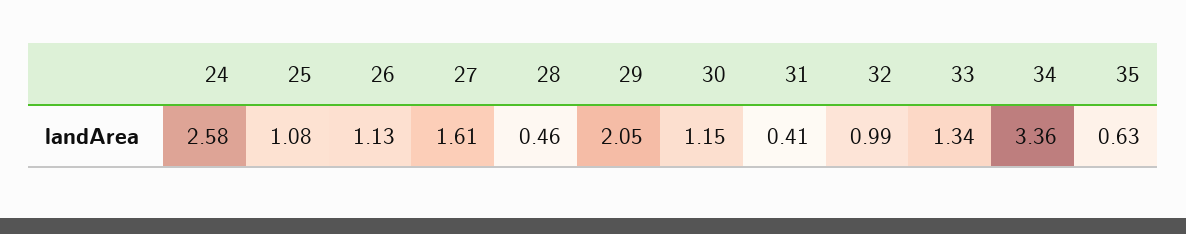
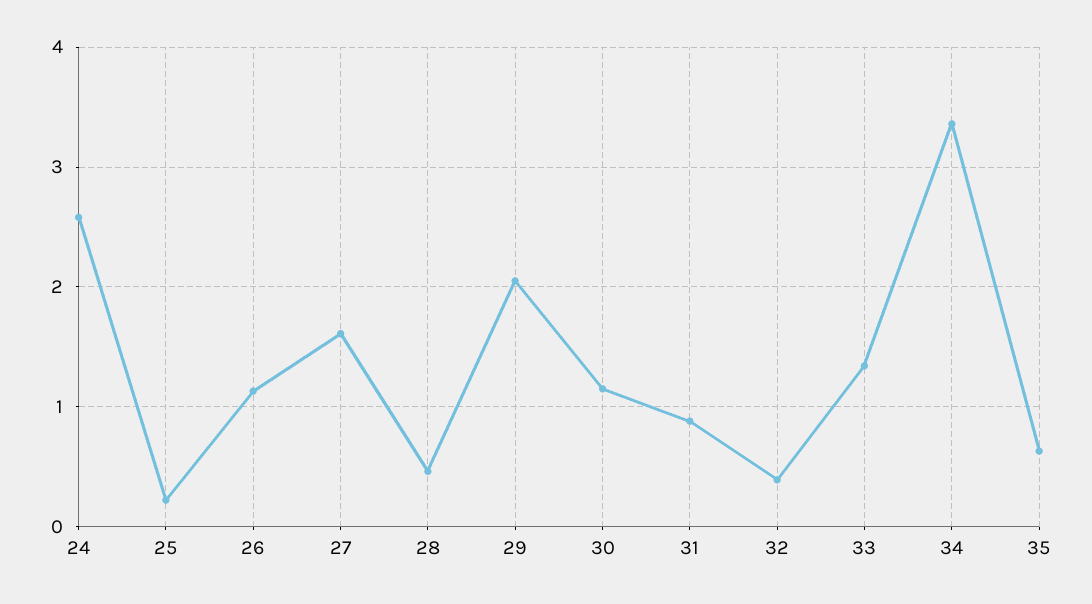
25: 1.08 -> 0.2
31: 0.41 -> 0.9
32: 0.99 -> 0.4

